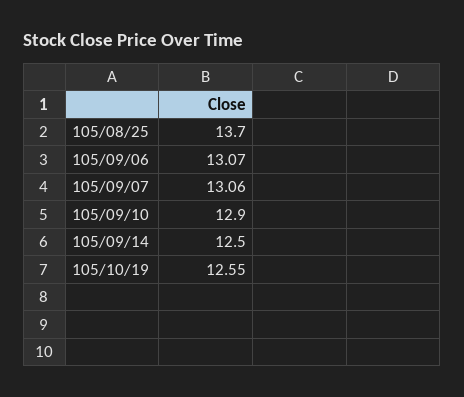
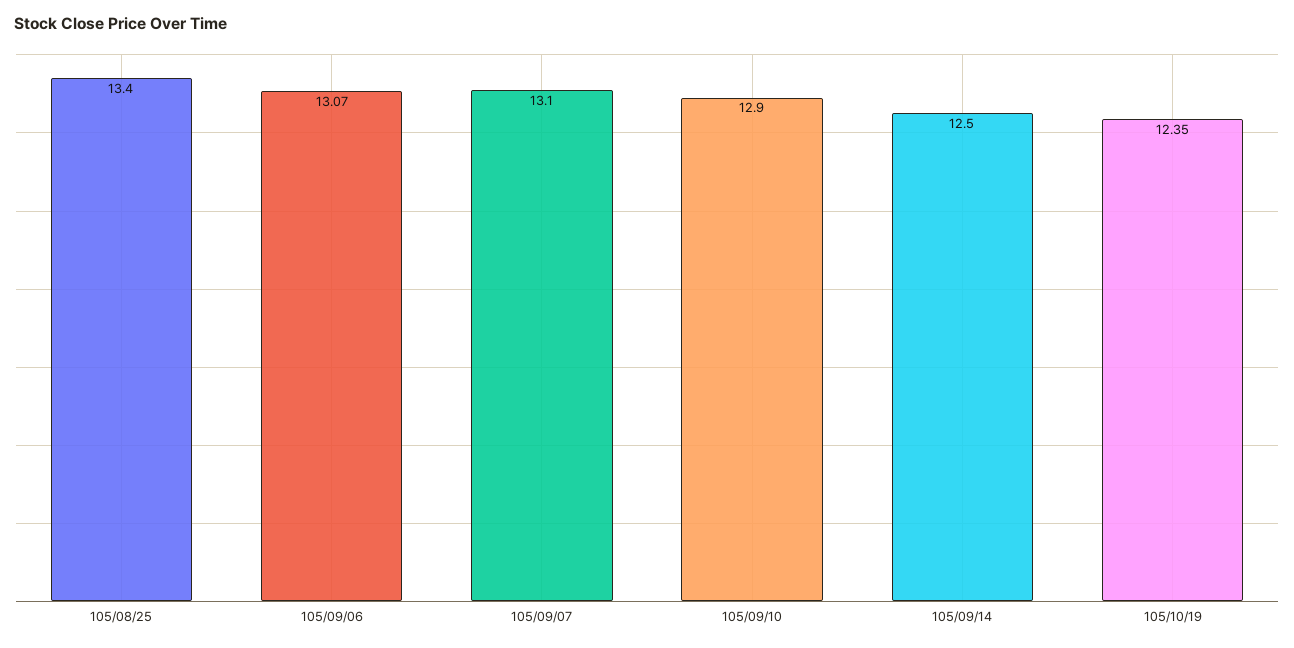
105/08/25: 13.7 -> 13.4
105/09/07: 13.06 -> 13.1
105/10/19: 12.55 -> 12.35

